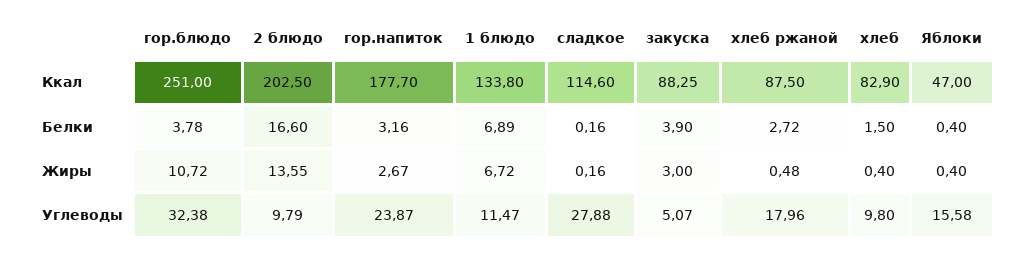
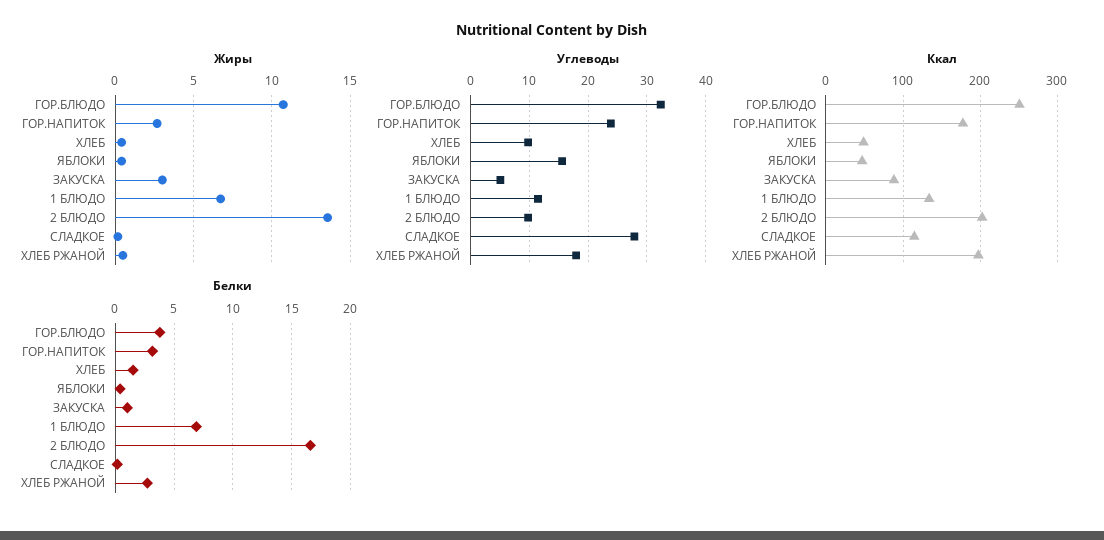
Ккал, хлеб ржаной: 87.5 -> 200
Ккал, хлеб: 82.9 -> 50
Белки, закуска: 3.9 -> 1

